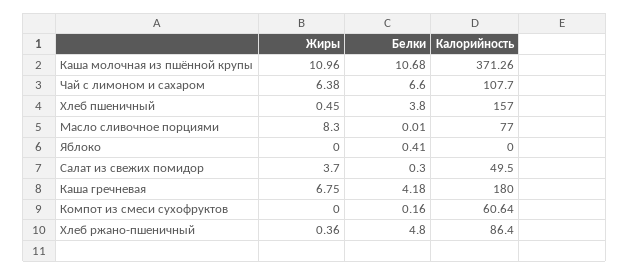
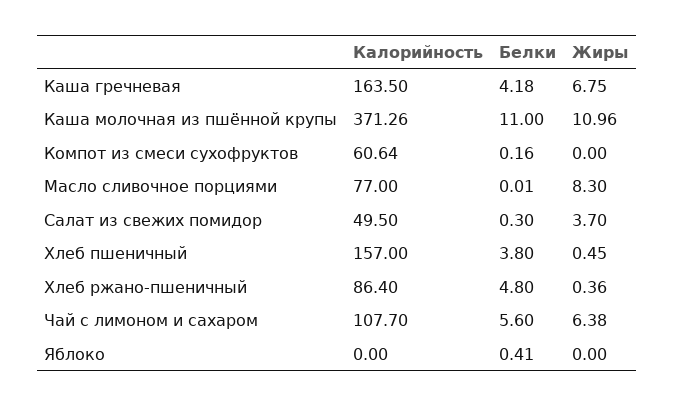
Белки, Каша молочная из пшённой крупы: 10.68 -> 11
Белки, Чай с лимоном и сахаром: 6.6 -> 5.6
Калорийность, Каша гречневая: 180 -> 163.5

